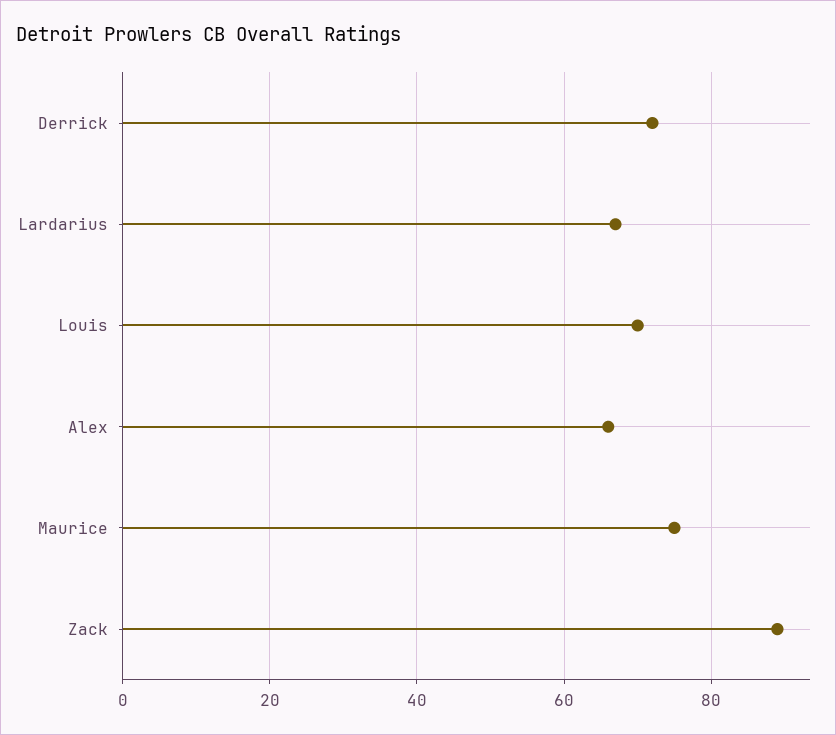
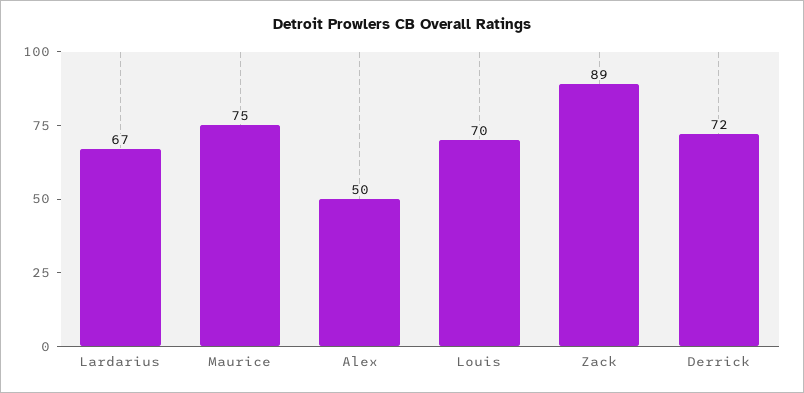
Alex: 65 -> 50

